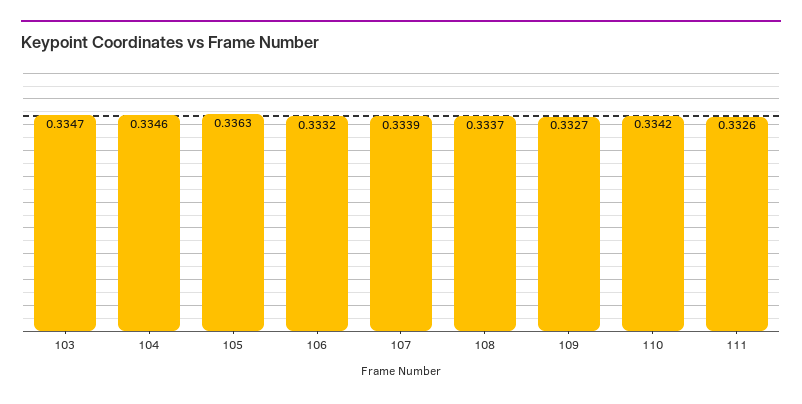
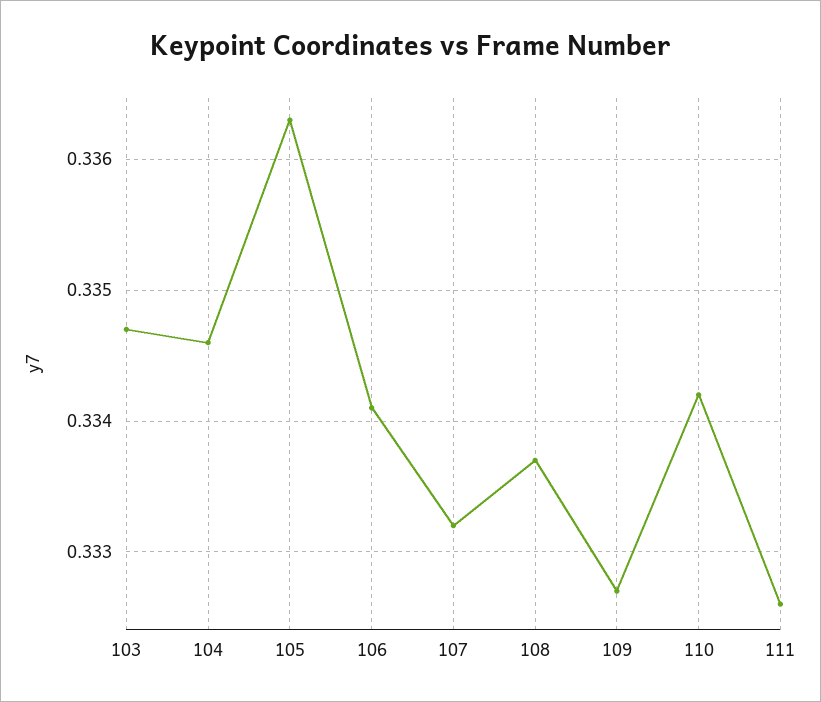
106: 0.3332 -> 0.3341
107: 0.3339 -> 0.3332

